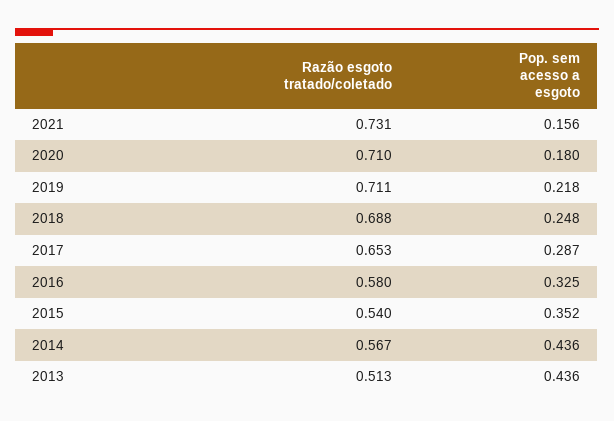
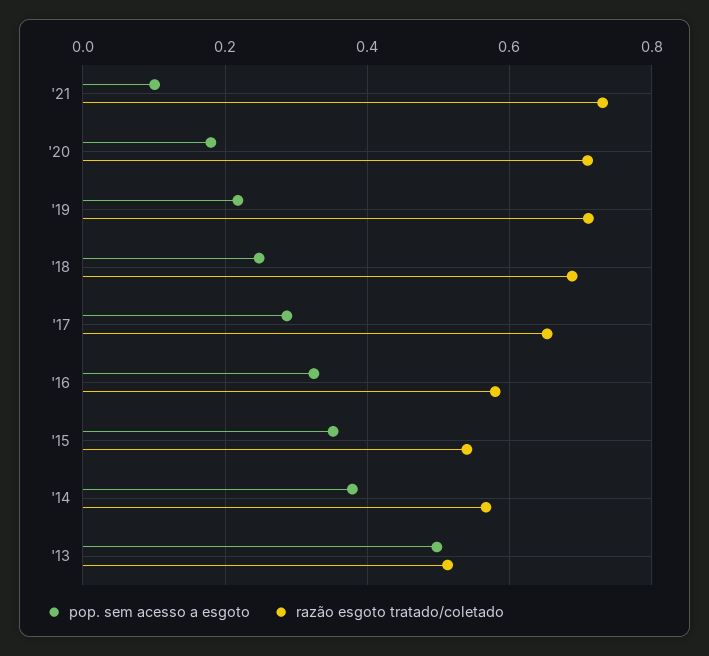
Pop. sem acesso a esgoto, 2021: 0.156 -> 0.1
Pop. sem acesso a esgoto, 2014: 0.436 -> 0.38
Pop. sem acesso a esgoto, 2013: 0.436 -> 0.5

